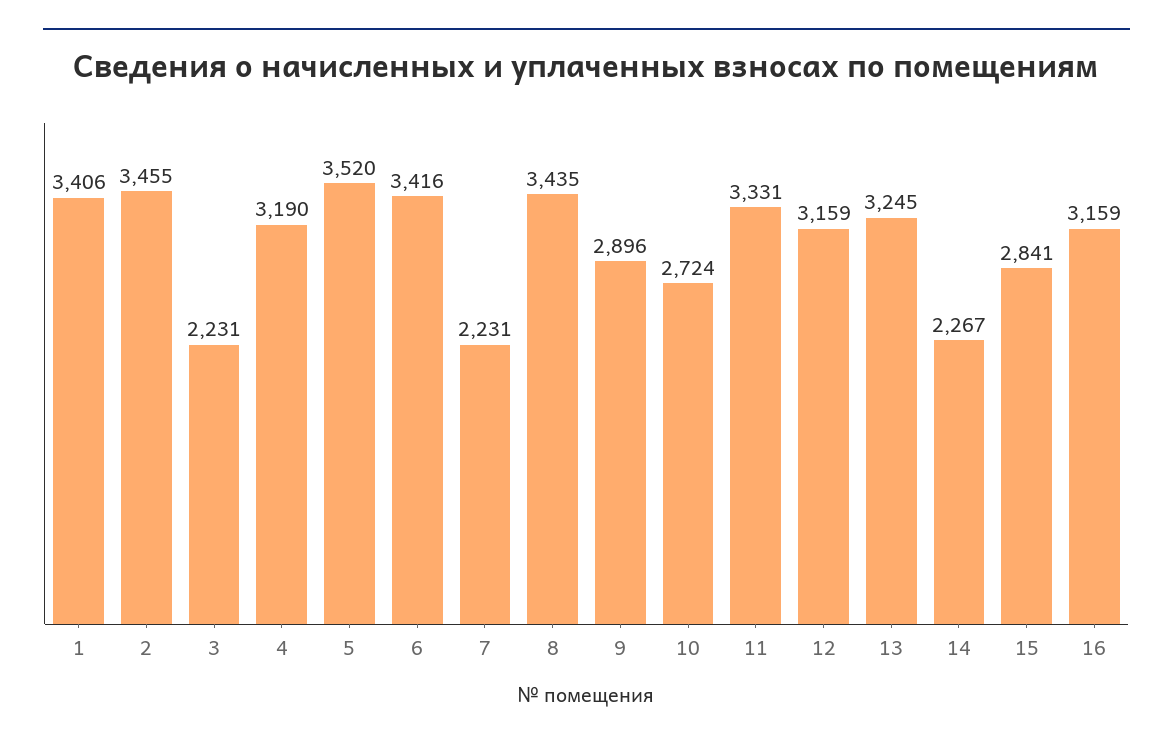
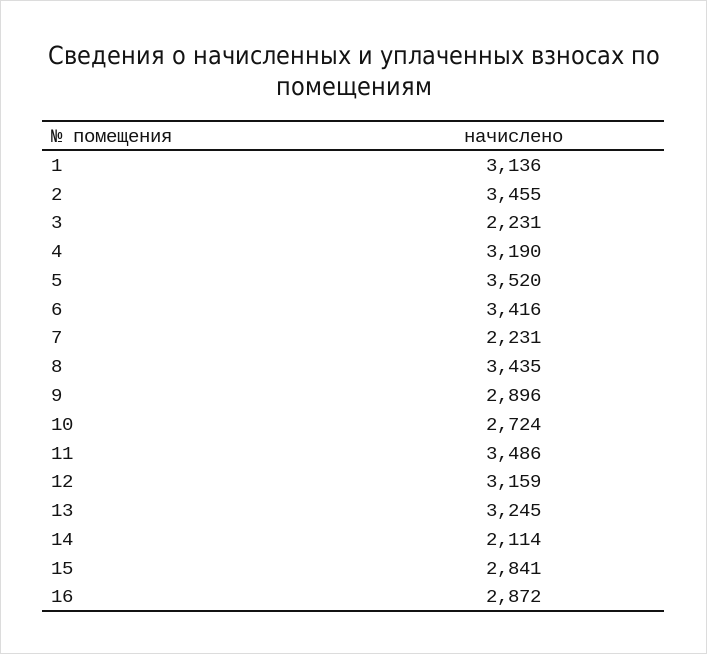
1: 3406 -> 3136
11: 3331 -> 3486
14: 2267 -> 2114
16: 3159 -> 2872

